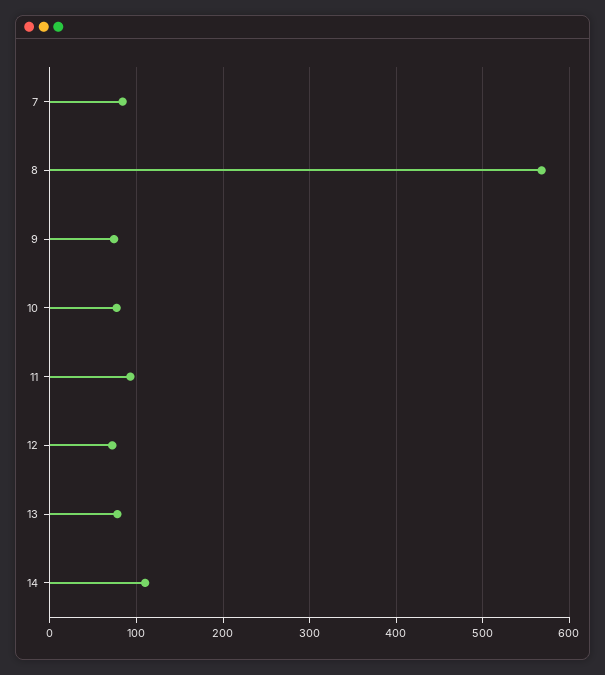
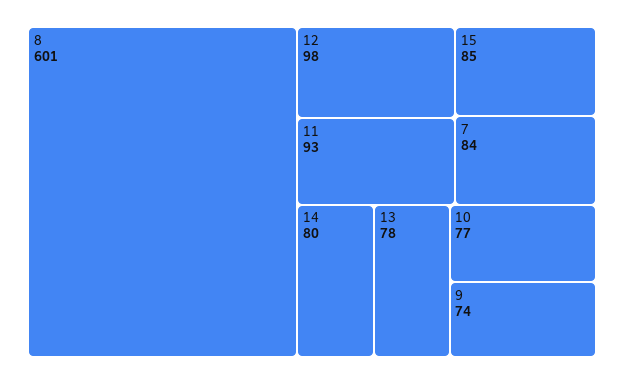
8: 570 -> 601
12: 70 -> 98
14: 110 -> 80
15: none -> 85

